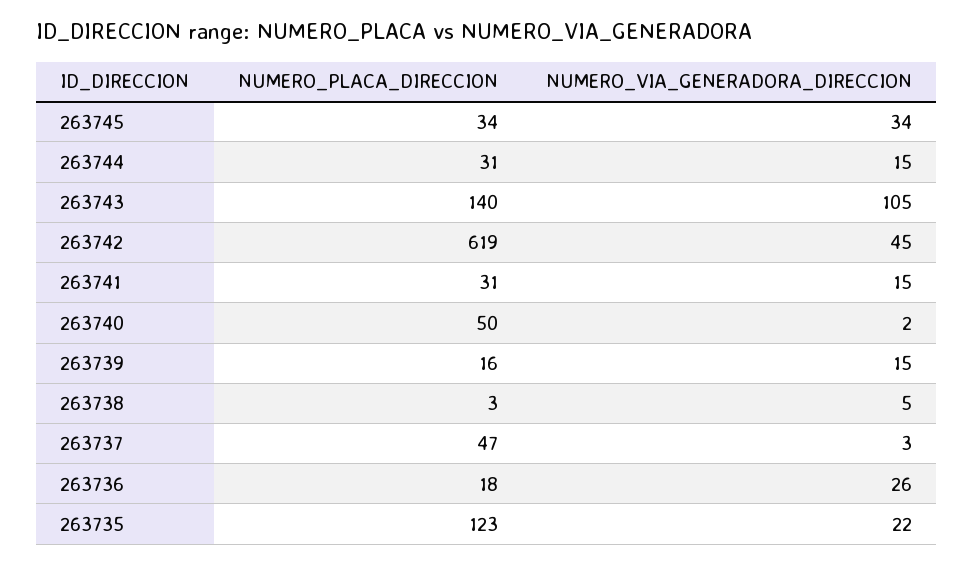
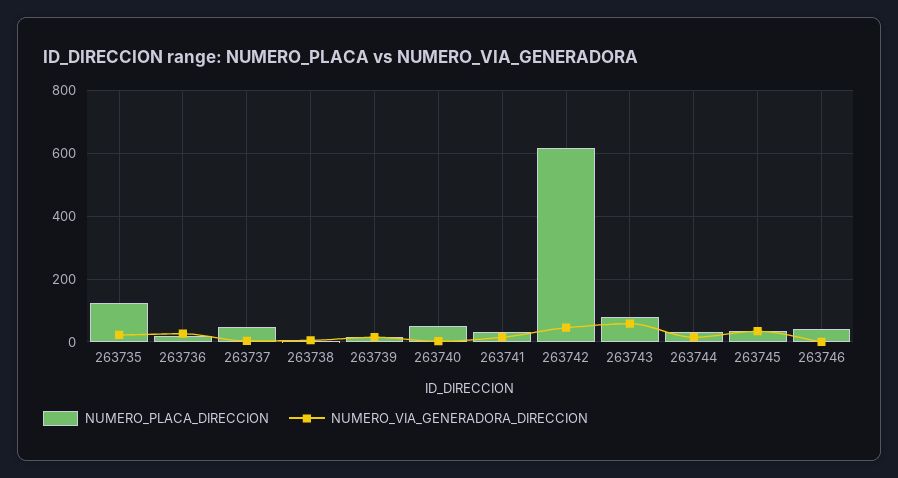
NUMERO_PLACA_DIRECCION, 263743: 140 -> 80
NUMERO_VIA_GENERADORA_DIRECCION, 263743: 105 -> 60
NUMERO_PLACA_DIRECCION, 263746: none -> 40
NUMERO_VIA_GENERADORA_DIRECCION, 263746: none -> 0

